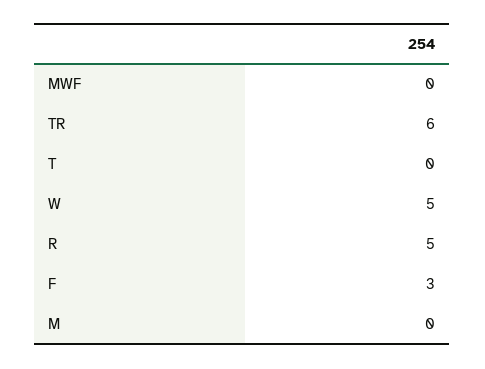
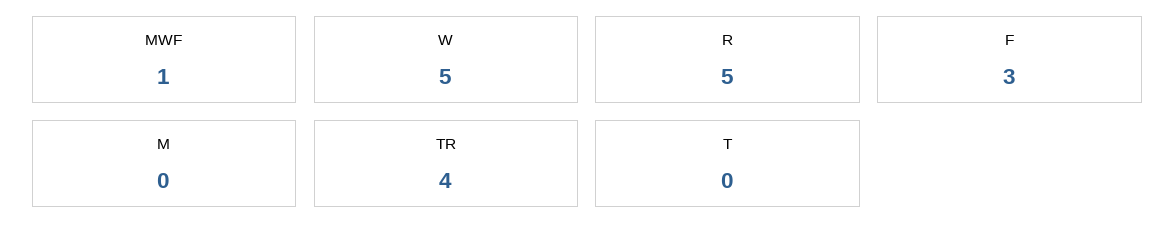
MWF: 0 -> 1
TR: 6 -> 4

